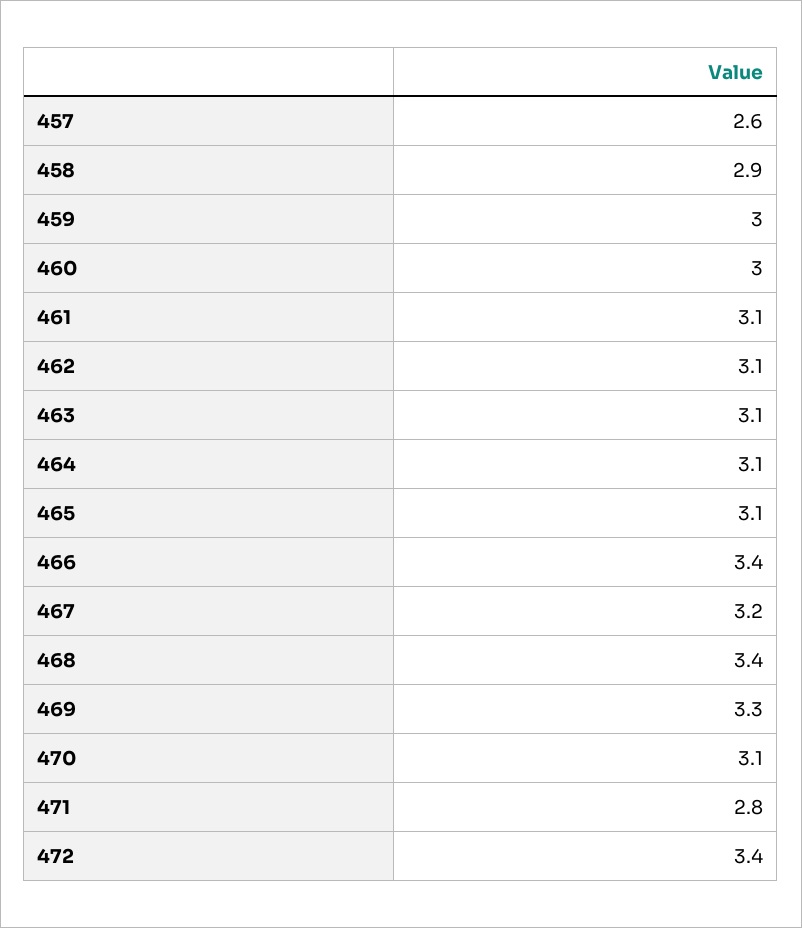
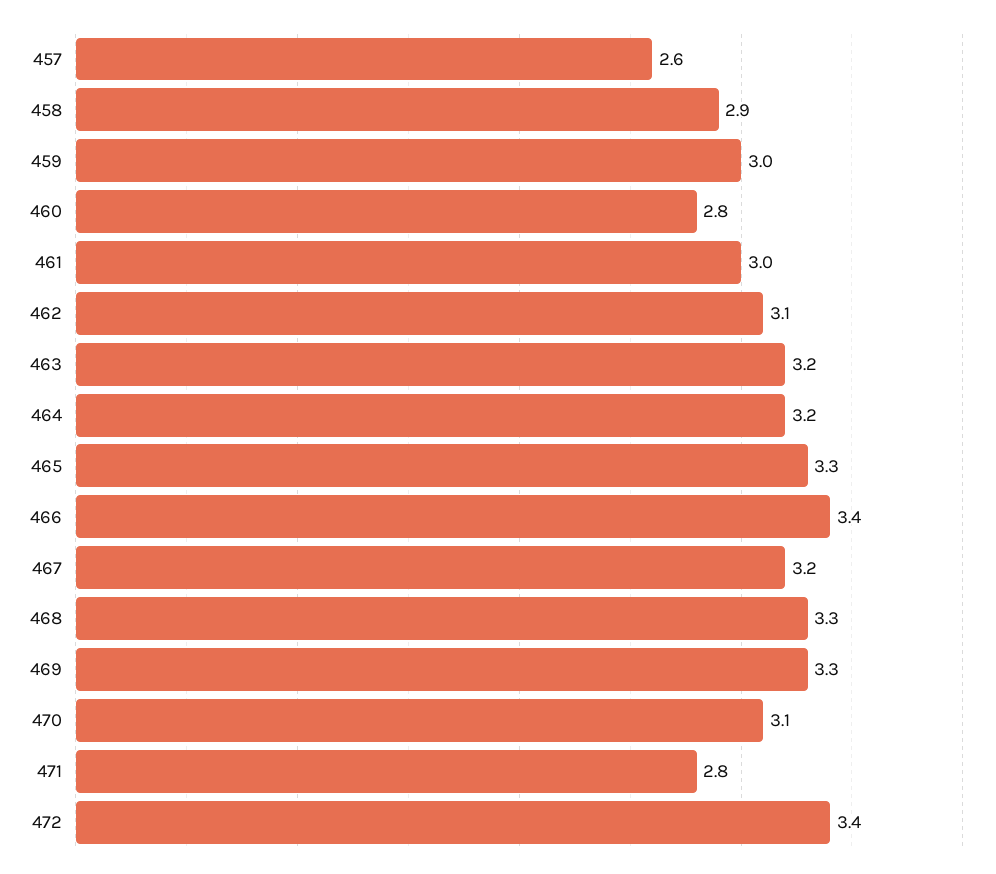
460: 3 -> 2.8
461: 3.1 -> 3
463: 3.1 -> 3.2
464: 3.1 -> 3.2
465: 3.1 -> 3.3
468: 3.4 -> 3.3

